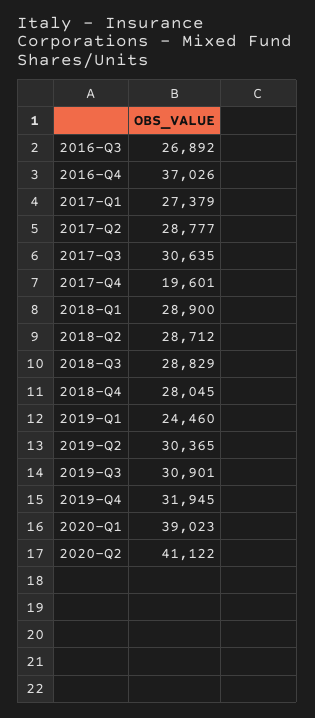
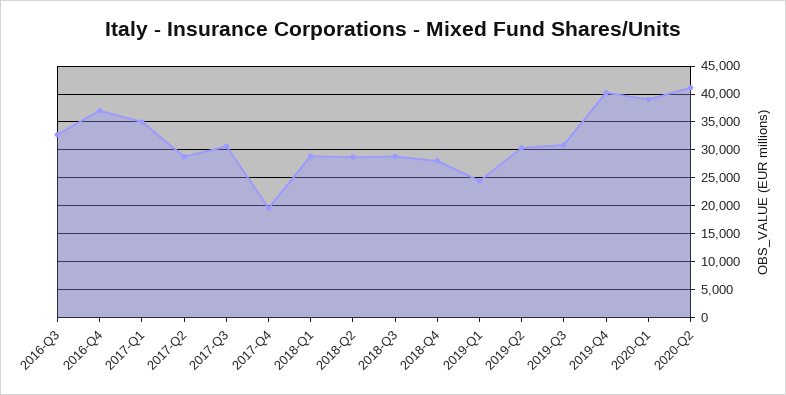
2016-Q3: 26892 -> 32500
2017-Q1: 27379 -> 35000
2019-Q4: 31945 -> 40000

